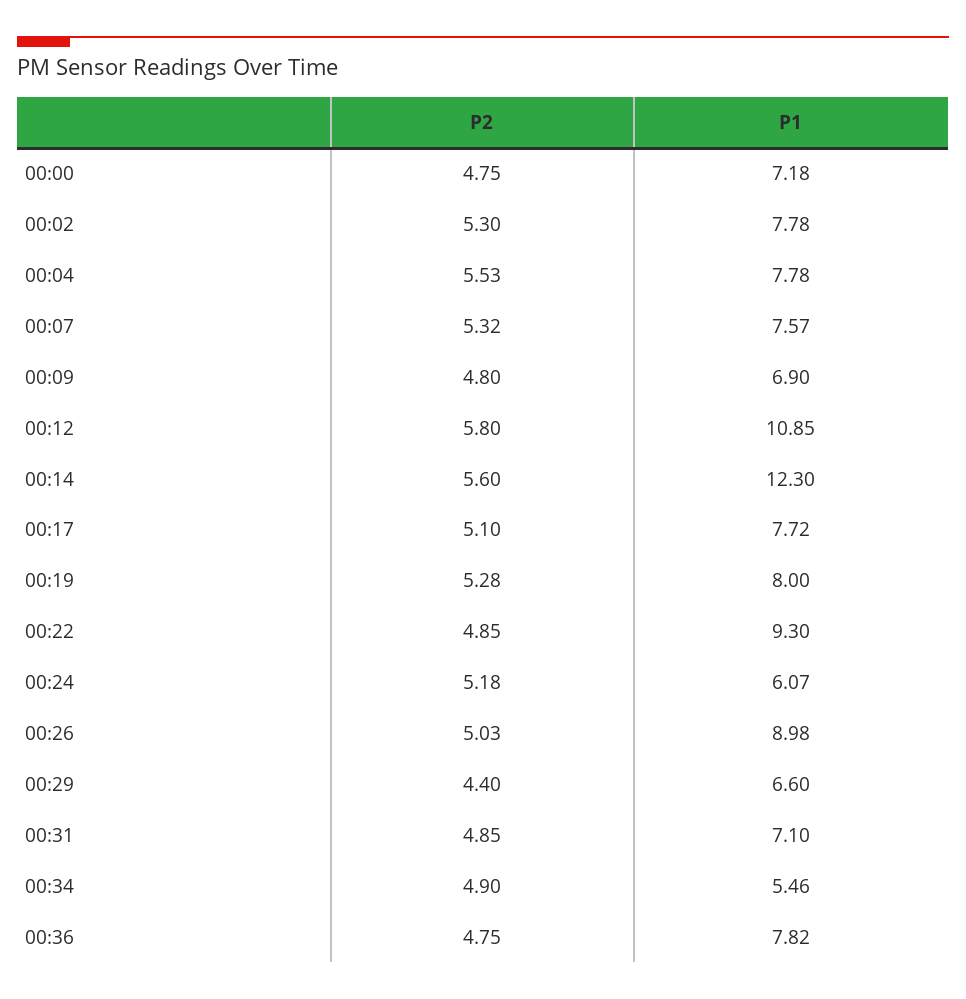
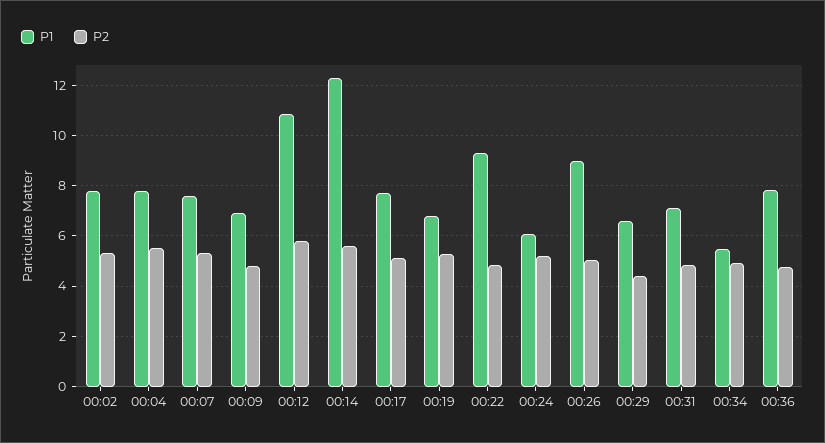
P2, 00:00: 4.75 -> none
P1, 00:00: 7.18 -> none
P1, 00:19: 8 -> 6.75

